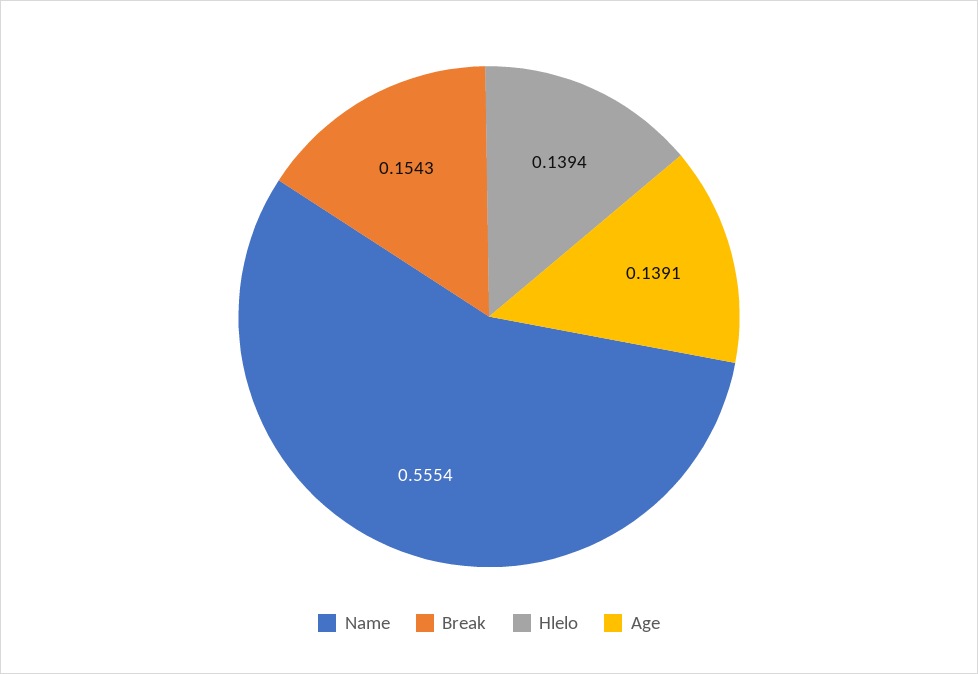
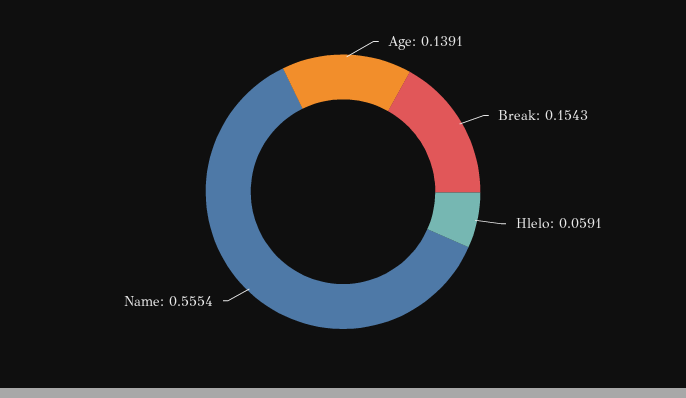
Hlelo: 0.1394 -> 0.0591

